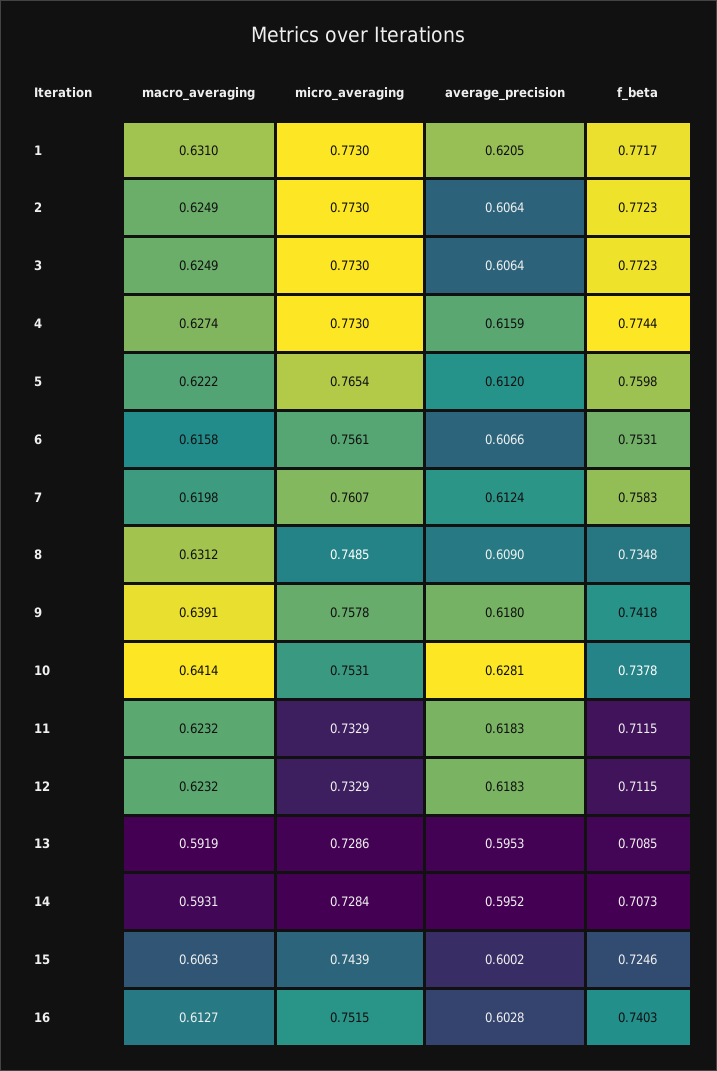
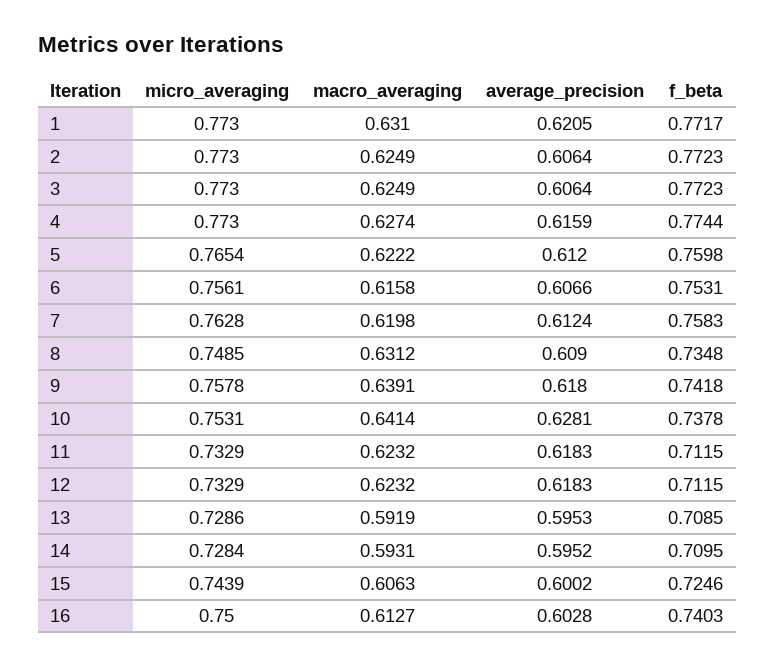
micro_averaging, 7: 0.7607 -> 0.7628
f_beta, 14: 0.7073 -> 0.7095
micro_averaging, 16: 0.7515 -> 0.75

